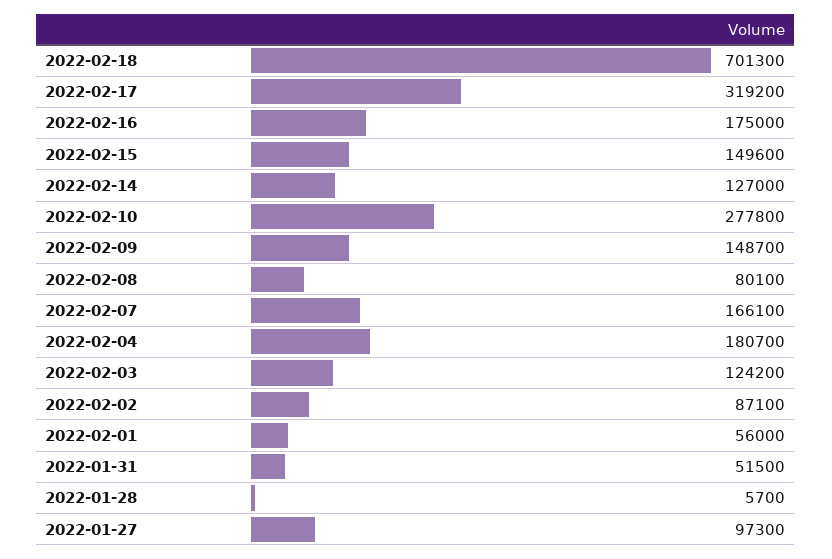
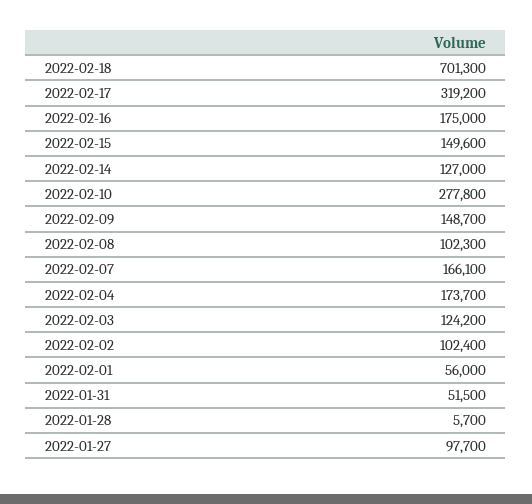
2022-02-08: 80100 -> 102300
2022-02-04: 180700 -> 173700
2022-02-02: 87100 -> 102400
2022-01-27: 97300 -> 97700

